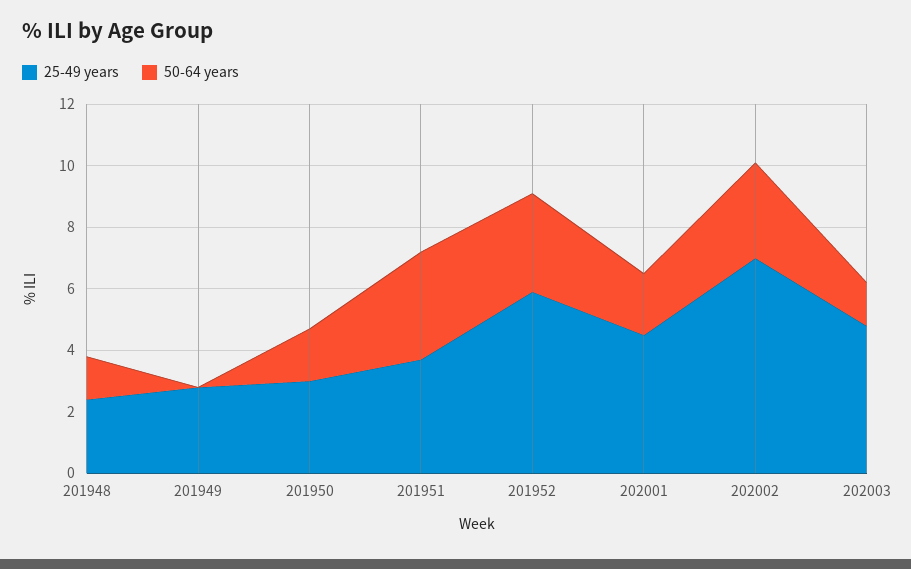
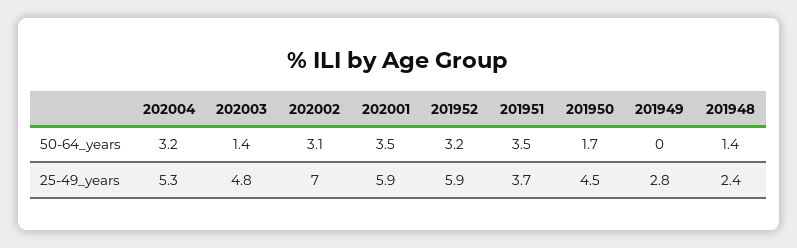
25-49 years, 201950: 3 -> 4.5
25-49 years, 202001: 4.5 -> 5.9
50-64 years, 202001: 2 -> 3.5
50-64 years, 202004: none -> 3.2
25-49 years, 202004: none -> 5.3

